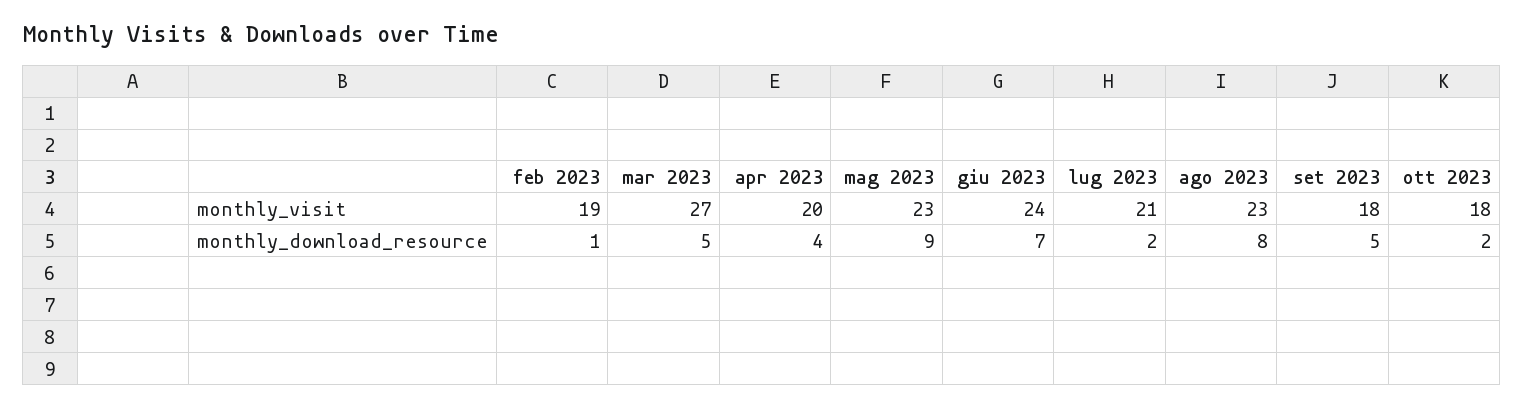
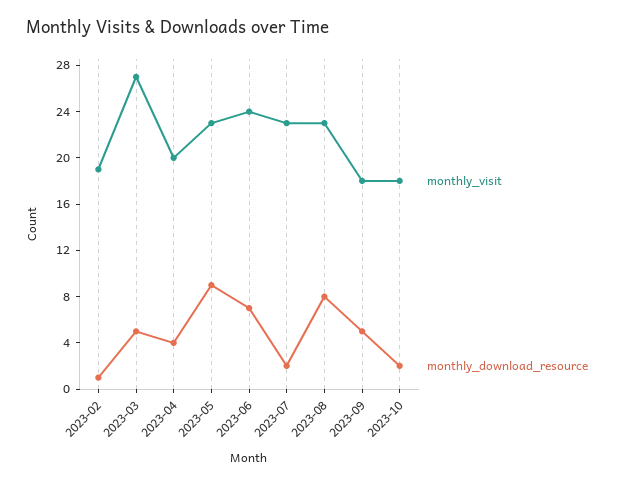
monthly_visit, lug 2023: 21 -> 23

